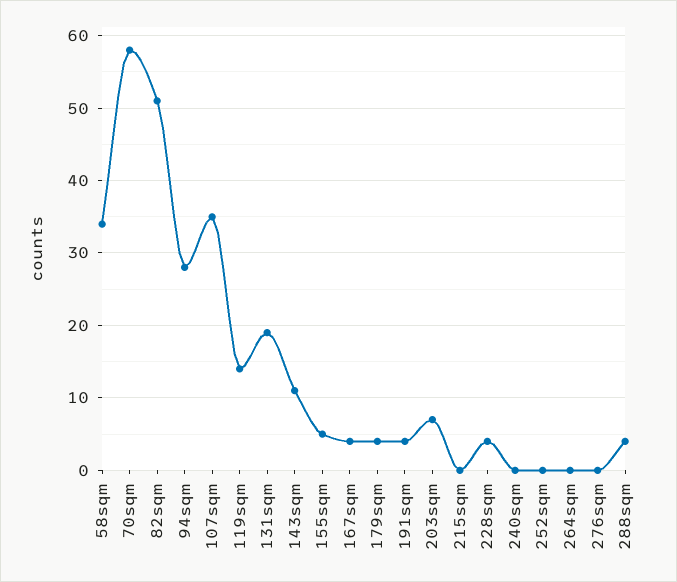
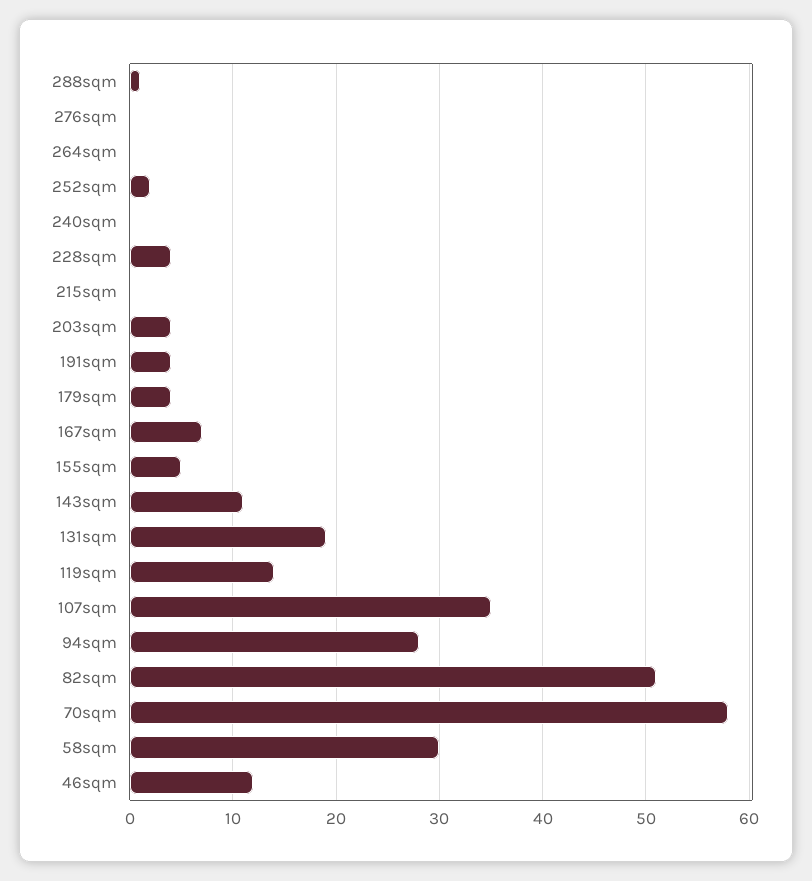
58sqm: 34 -> 30
167sqm: 4 -> 7
203sqm: 7 -> 4
252sqm: 0 -> 2
288sqm: 4 -> 1
46sqm: none -> 12

